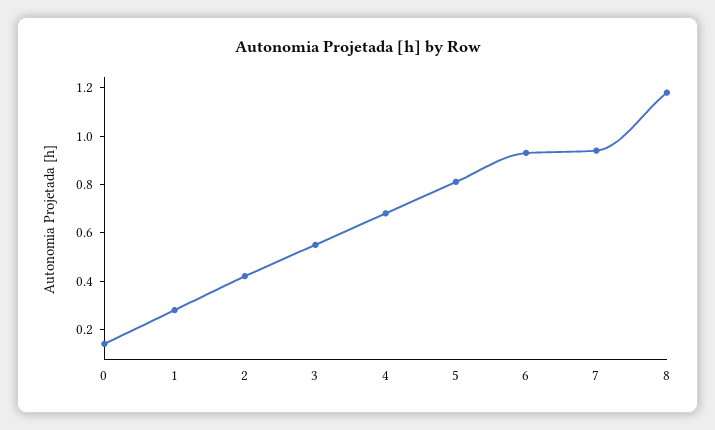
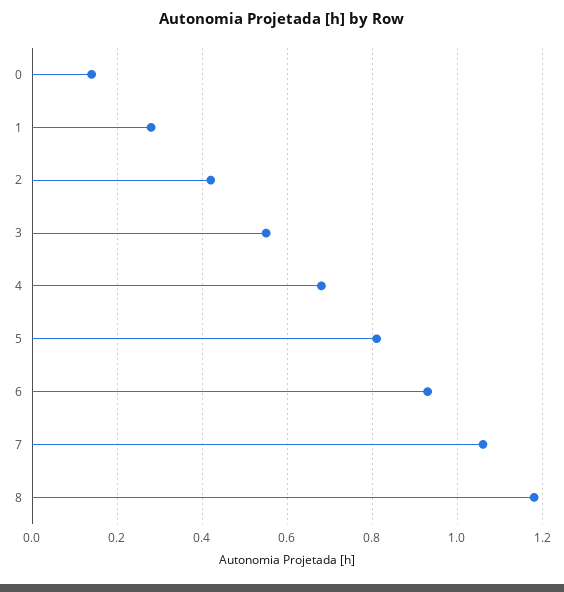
7: 0.95 -> 1.05

